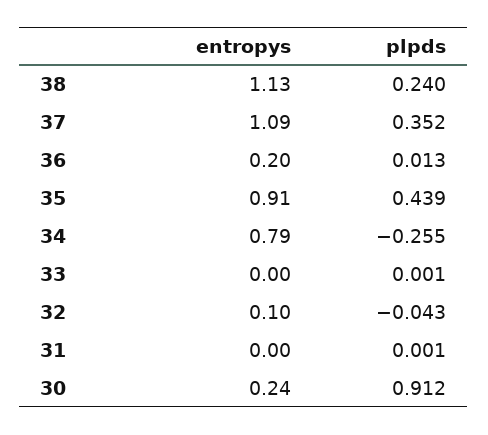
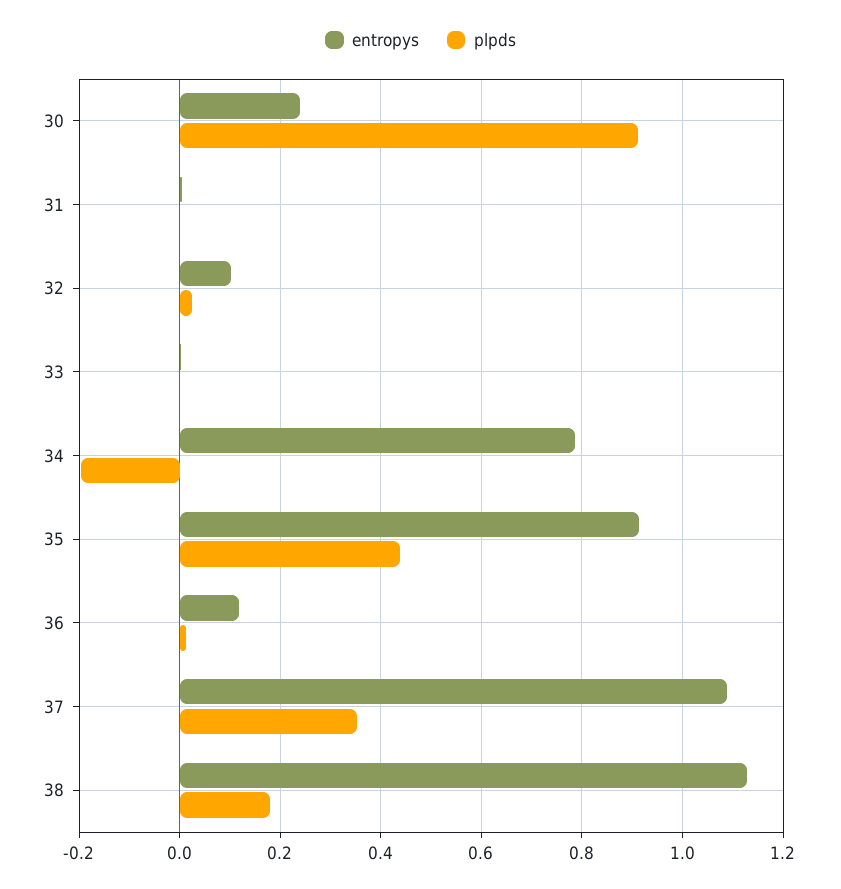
plpds, 38: 0.24 -> 0.18
entropys, 36: 0.2 -> 0.12
plpds, 34: -0.255 -> -0.2
plpds, 32: -0.043 -> 0.02

